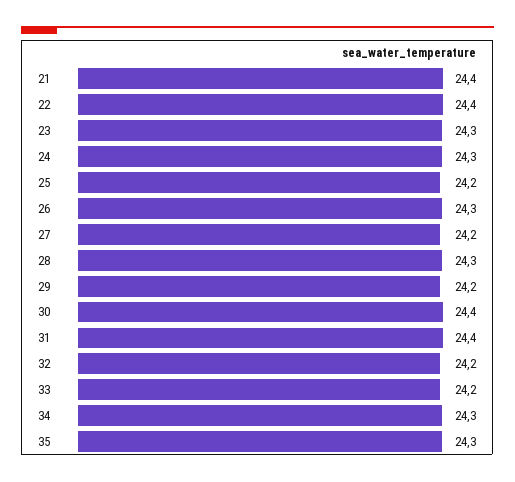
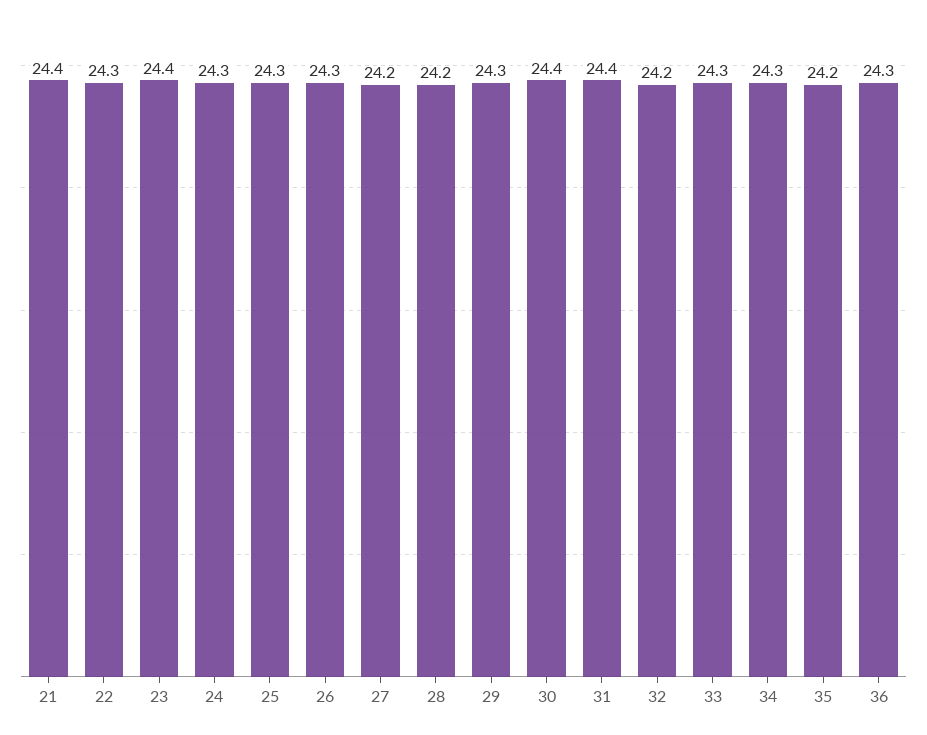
22: 24.4 -> 24.3
23: 24.3 -> 24.4
25: 24.2 -> 24.3
28: 24.3 -> 24.2
29: 24.2 -> 24.3
33: 24.2 -> 24.3
35: 24.3 -> 24.2
36: none -> 24.3

